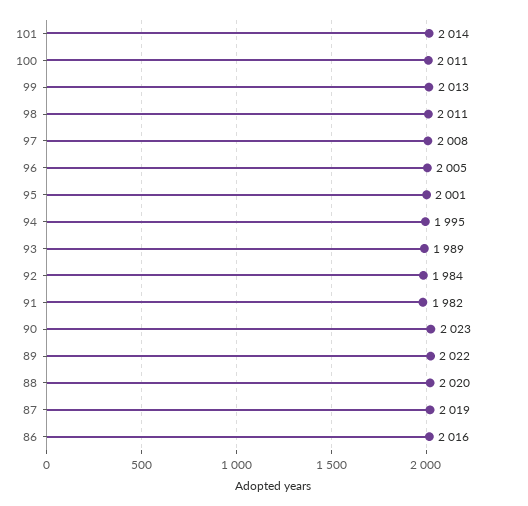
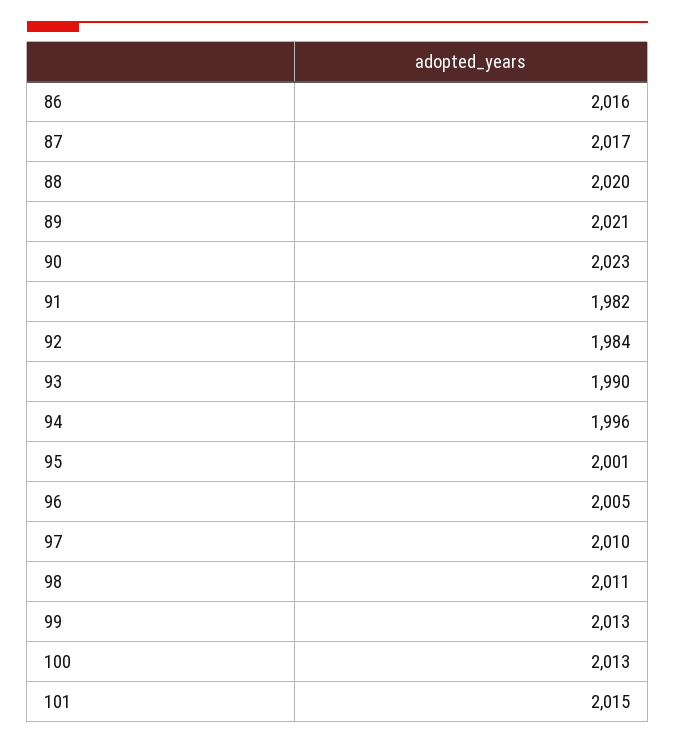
101: 2014 -> 2015
100: 2011 -> 2013
97: 2008 -> 2010
94: 1995 -> 1996
93: 1989 -> 1990
89: 2022 -> 2021
87: 2019 -> 2017

